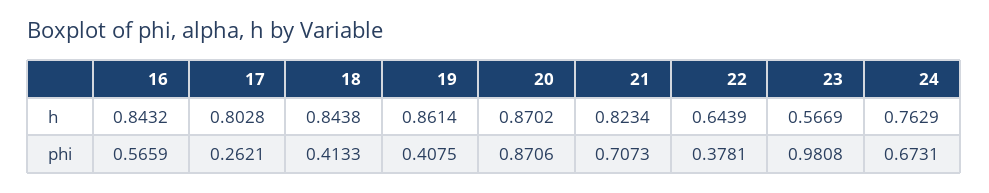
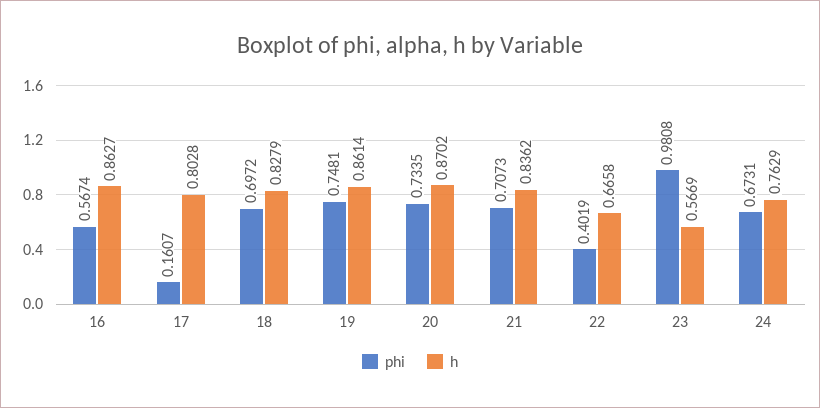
h, 16: 0.8432 -> 0.8627
h, 18: 0.8438 -> 0.8279
h, 21: 0.8234 -> 0.8362
h, 22: 0.6439 -> 0.6658
phi, 16: 0.5659 -> 0.5674
phi, 17: 0.2621 -> 0.1607
phi, 18: 0.4133 -> 0.6972
phi, 19: 0.4075 -> 0.7481
phi, 20: 0.8706 -> 0.7335
phi, 22: 0.3781 -> 0.4019

